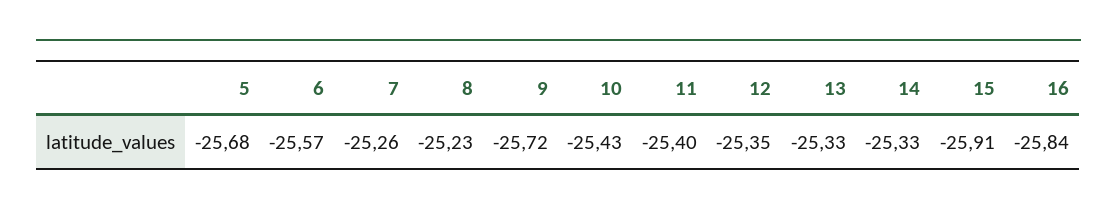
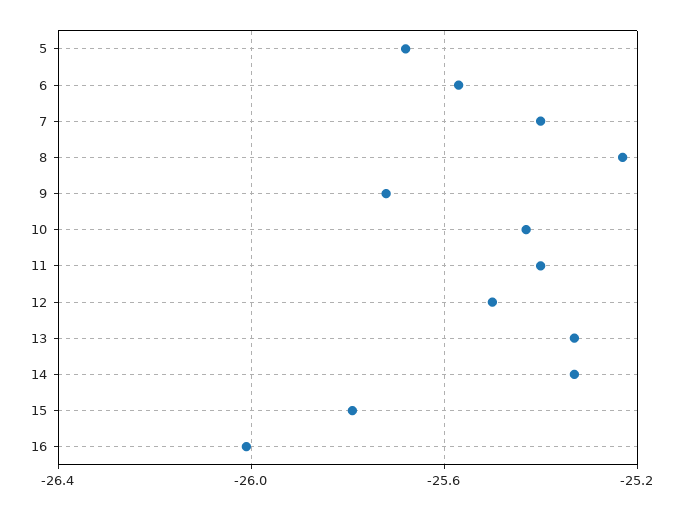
7: -25.26 -> -25.4
12: -25.35 -> -25.5
15: -25.91 -> -25.8
16: -25.84 -> -26

